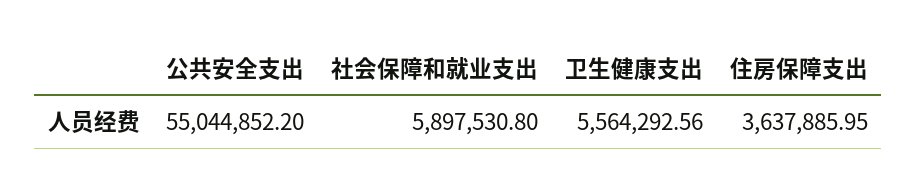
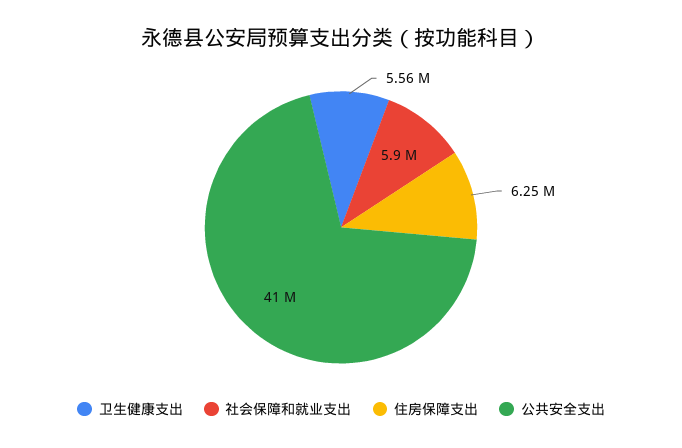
公共安全支出: 55044852.2 -> 41000000
住房保障支出: 3637885.95 -> 6250000

